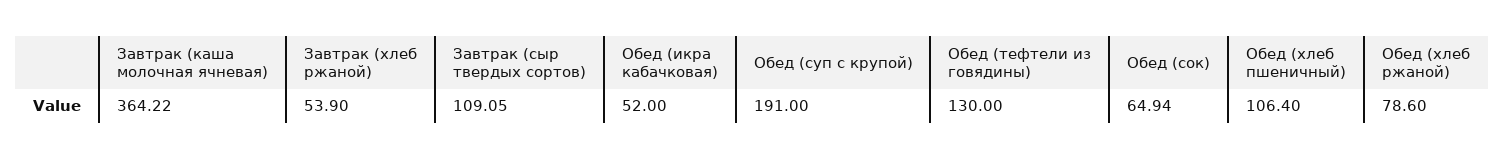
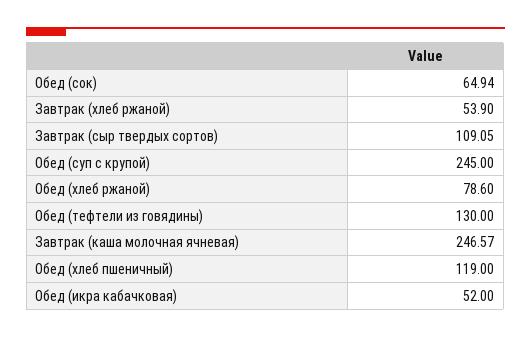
Завтрак (каша молочная ячневая): 364.22 -> 246.57
Обед (суп с крупой): 191 -> 245
Обед (хлеб пшеничный): 106.4 -> 119

